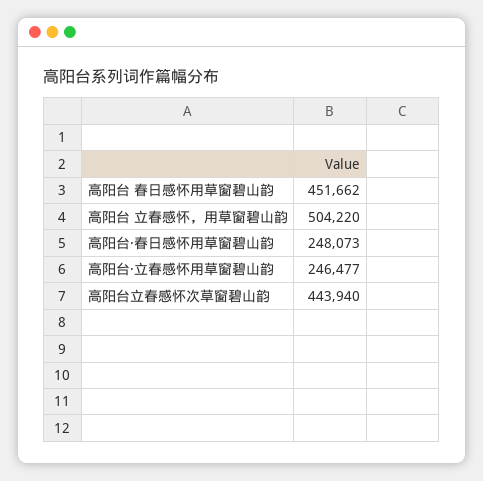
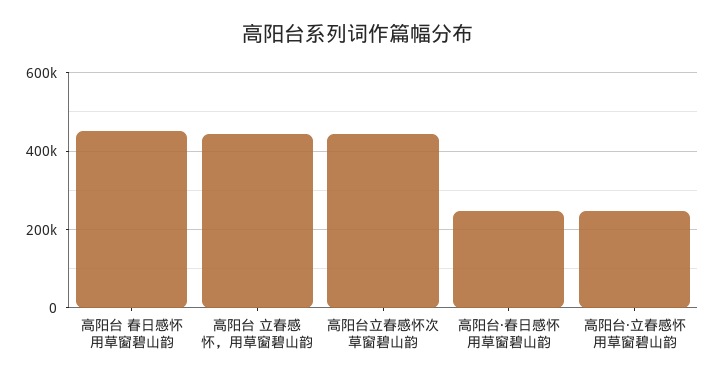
高阳台 立春感怀，用草窗碧山韵: 504220 -> 440000

